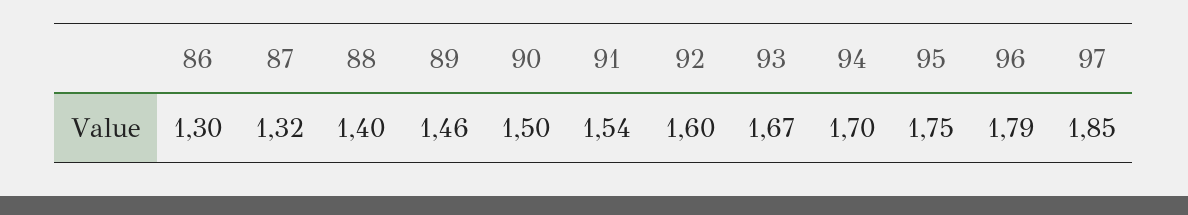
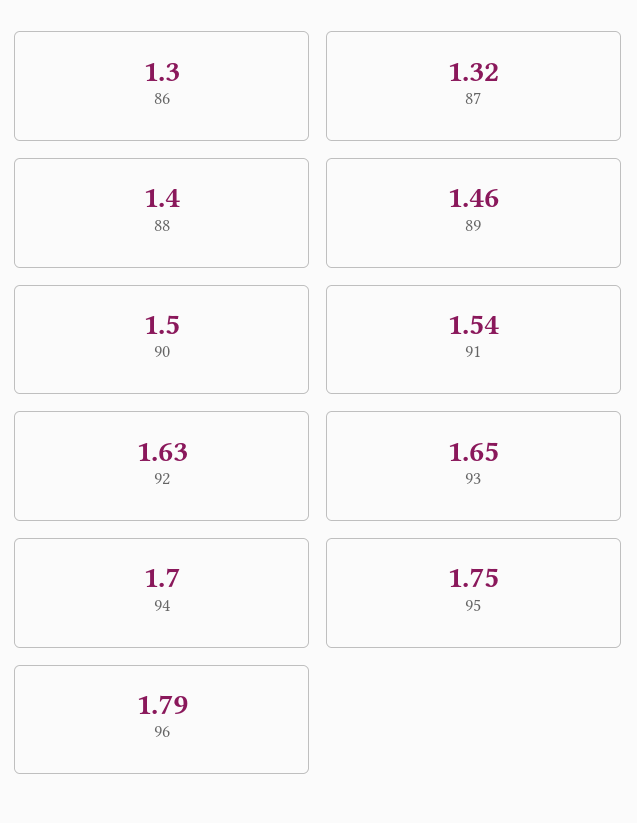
92: 1.6 -> 1.63
93: 1.67 -> 1.65
97: 1.85 -> none

